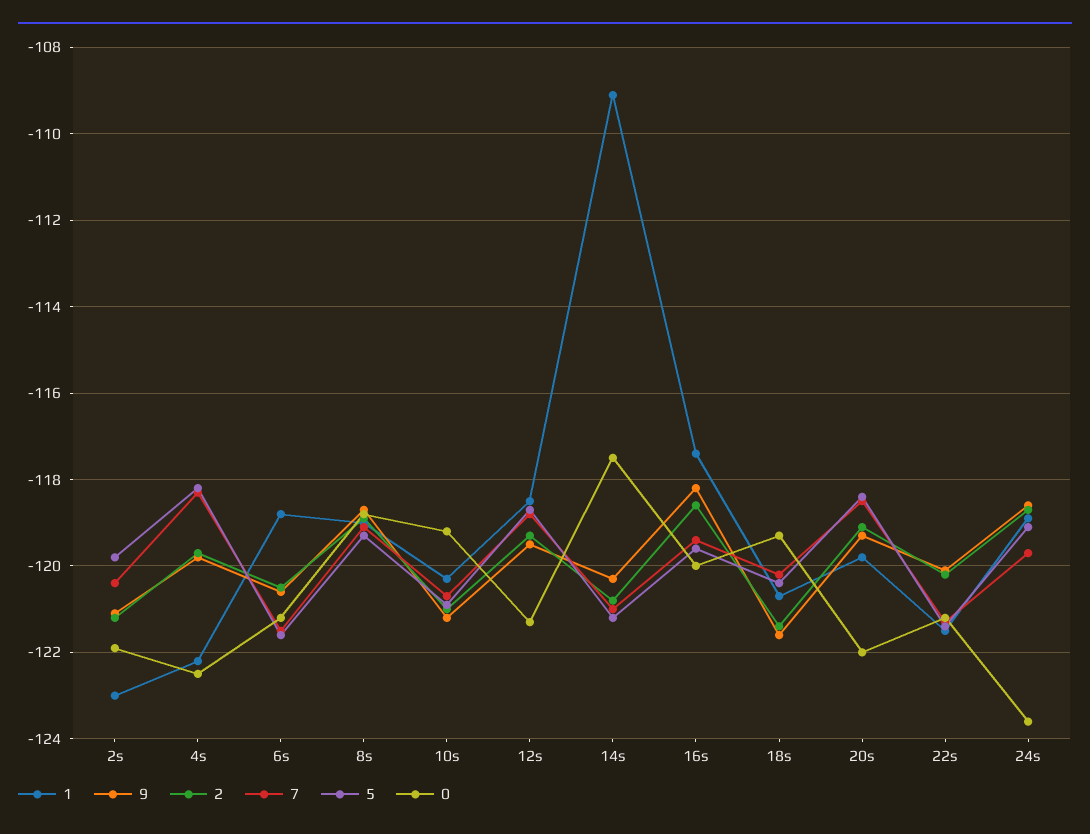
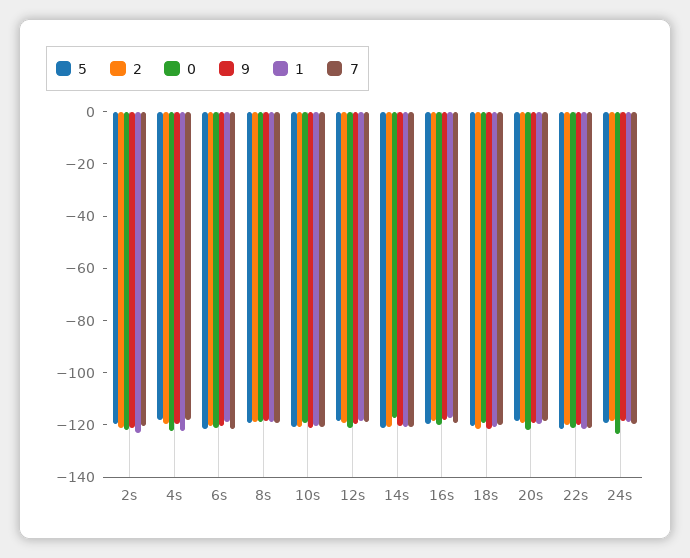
1, 14s: -109 -> -120

